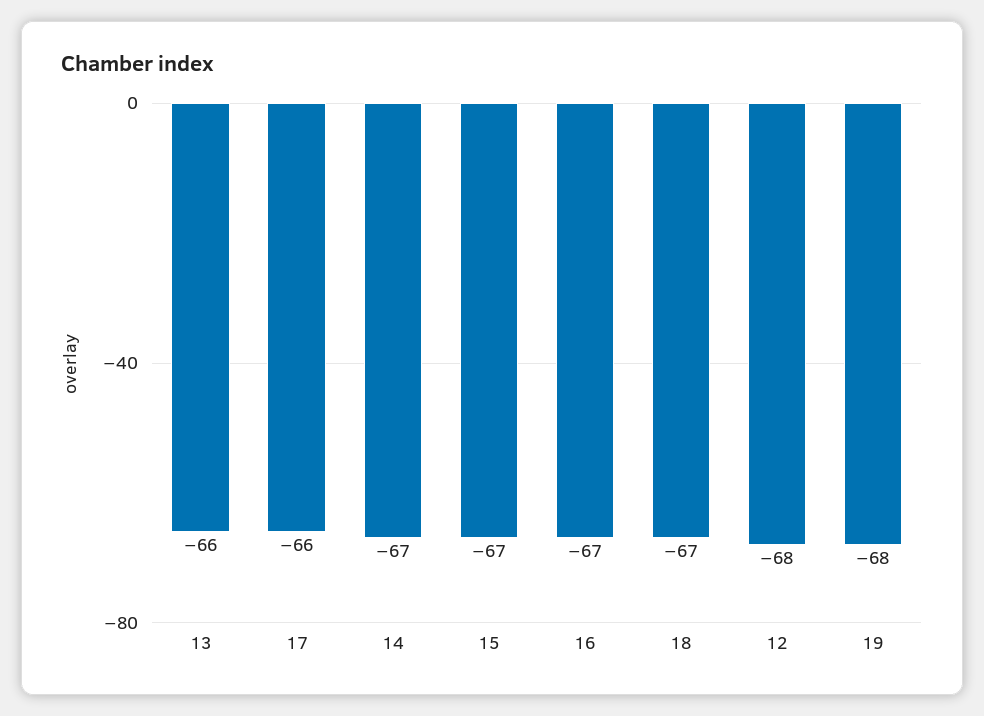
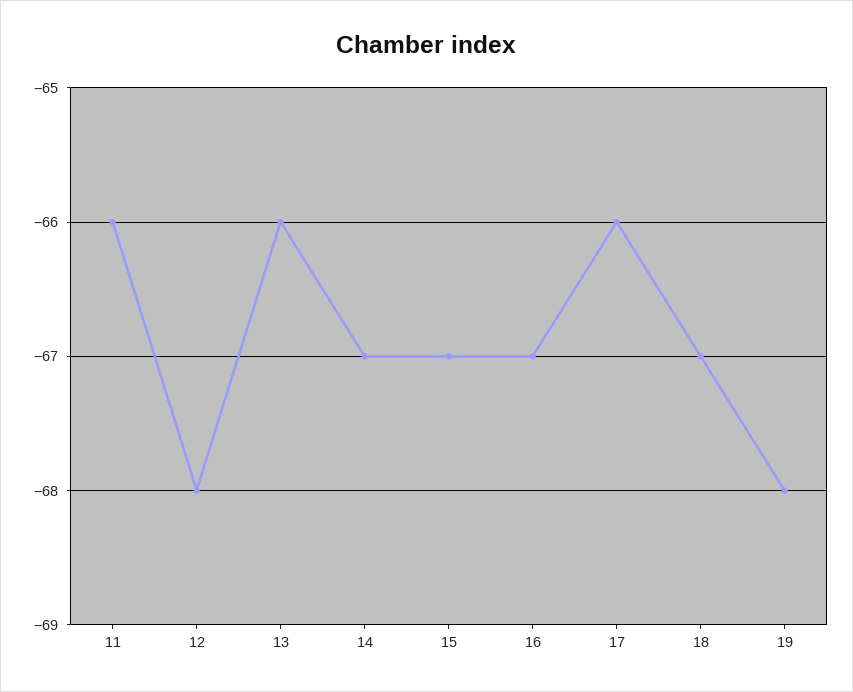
11: none -> -66

